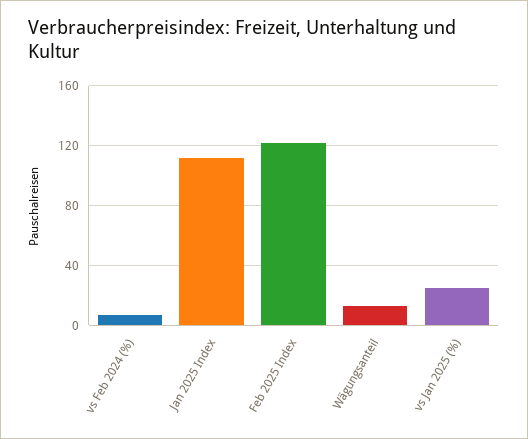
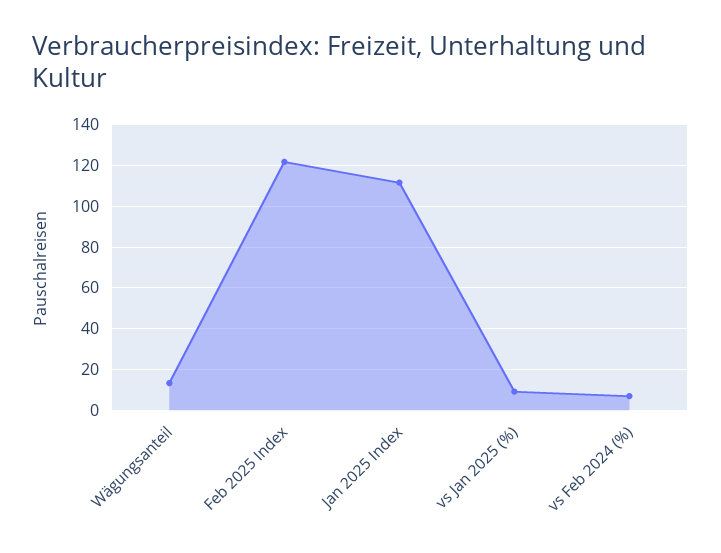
vs Jan 2025 (%): 25 -> 10

